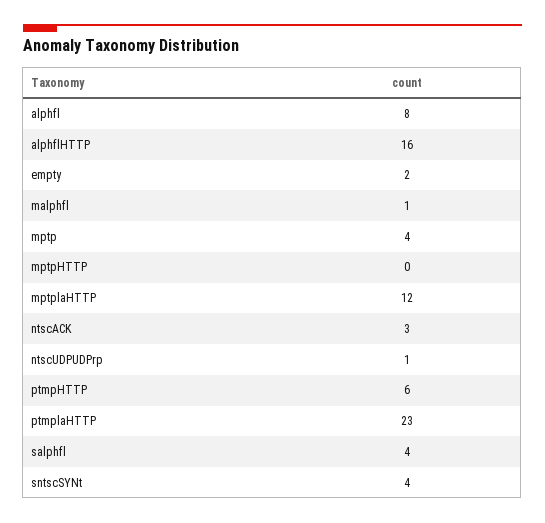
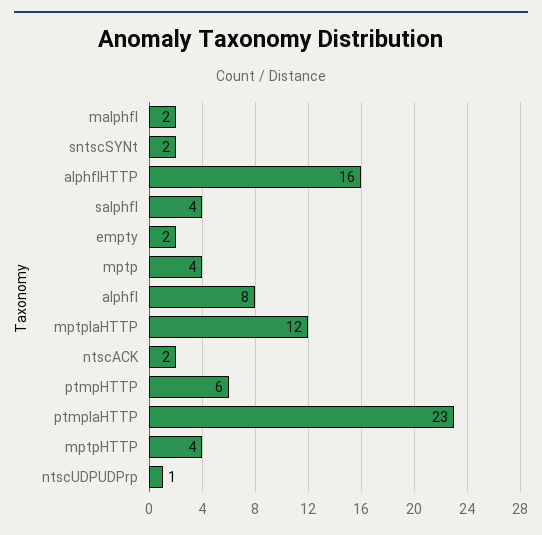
malphfl: 1 -> 2
mptpHTTP: 0 -> 4
ntscACK: 3 -> 2
sntscSYNt: 4 -> 2

